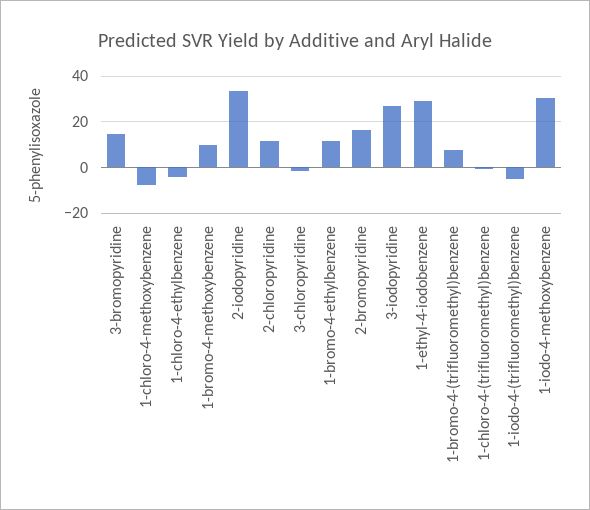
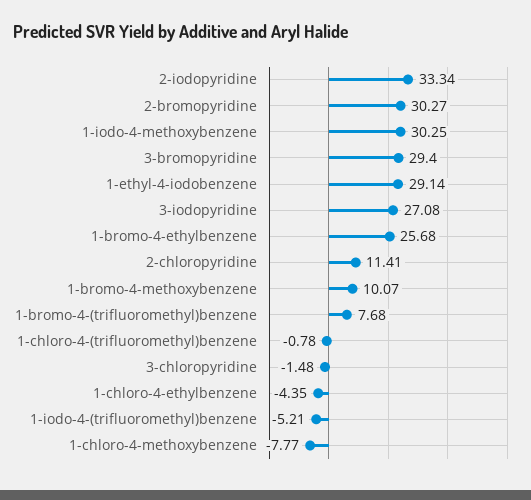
3-bromopyridine: 15 -> 29.4
1-bromo-4-ethylbenzene: 10 -> 25.68
2-bromopyridine: 15 -> 30.27

